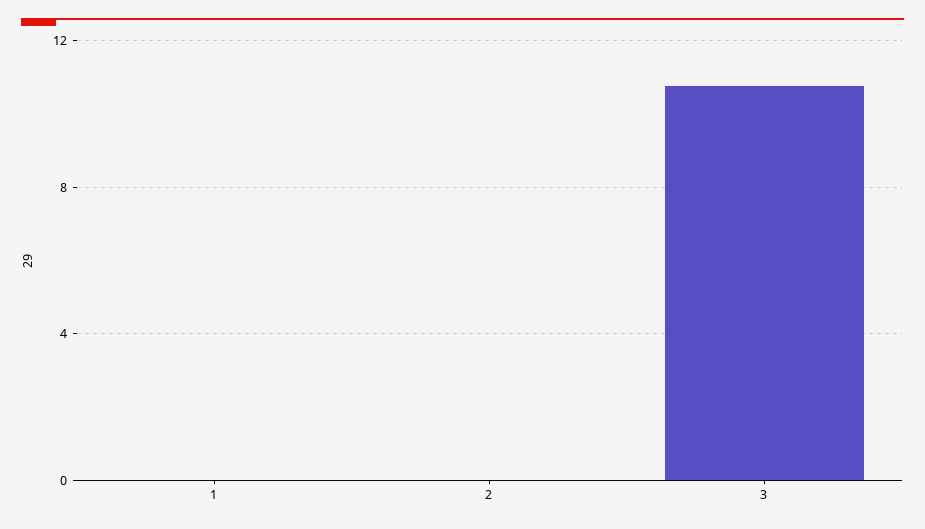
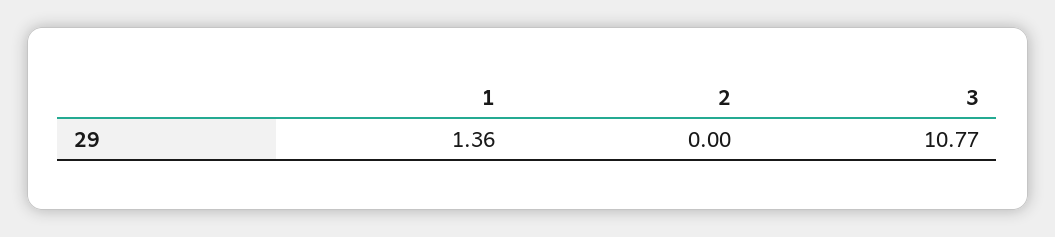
1: 0 -> 1.36

